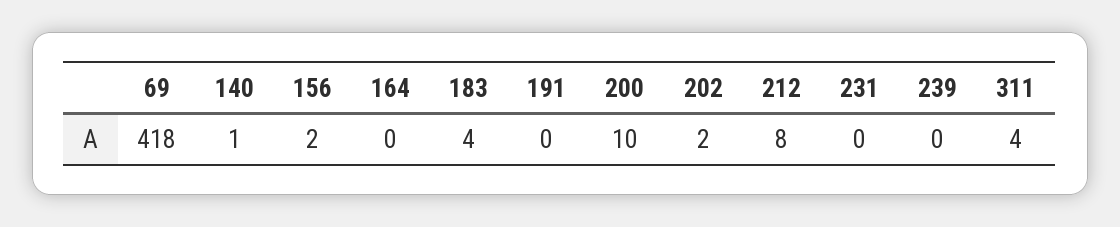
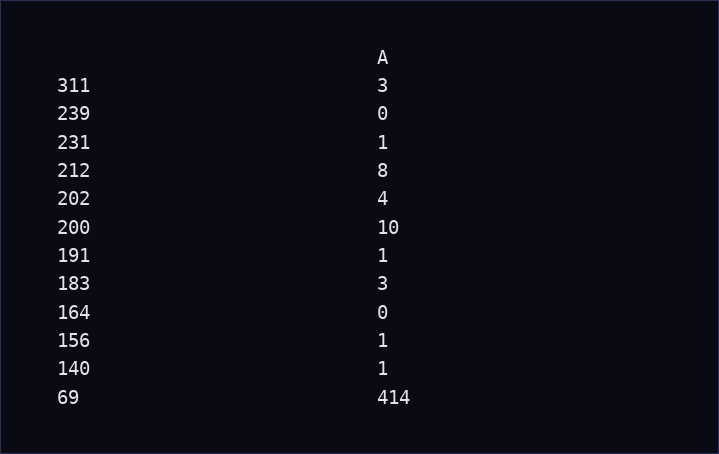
69: 418 -> 414
156: 2 -> 1
183: 4 -> 3
191: 0 -> 1
202: 2 -> 4
231: 0 -> 1
311: 4 -> 3

